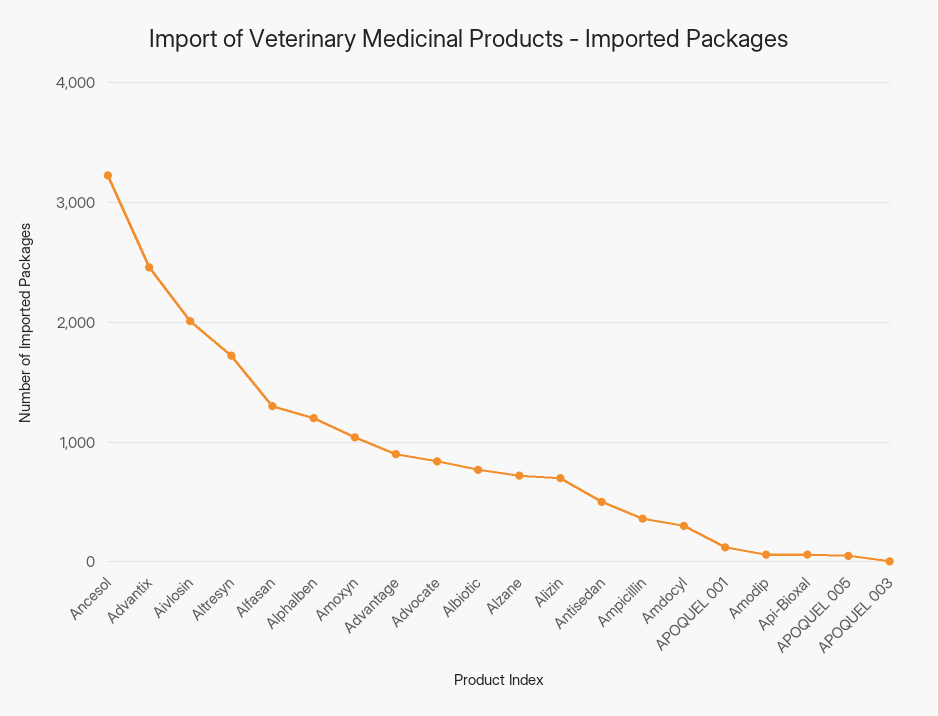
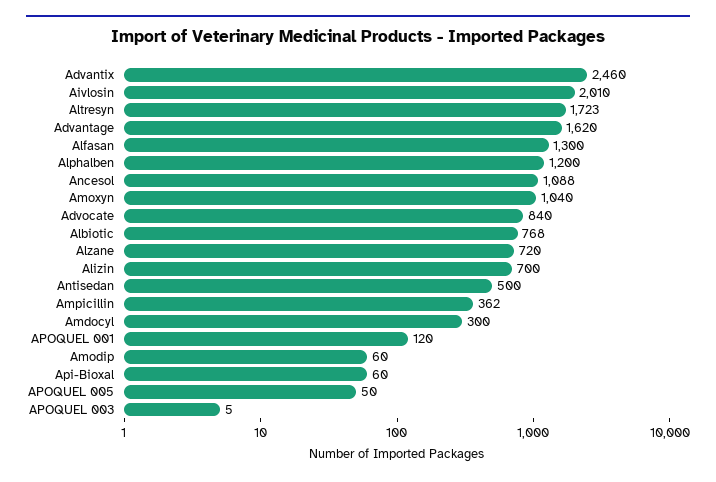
Ancesol: 3200 -> 1088
Advantage: 900 -> 1620

